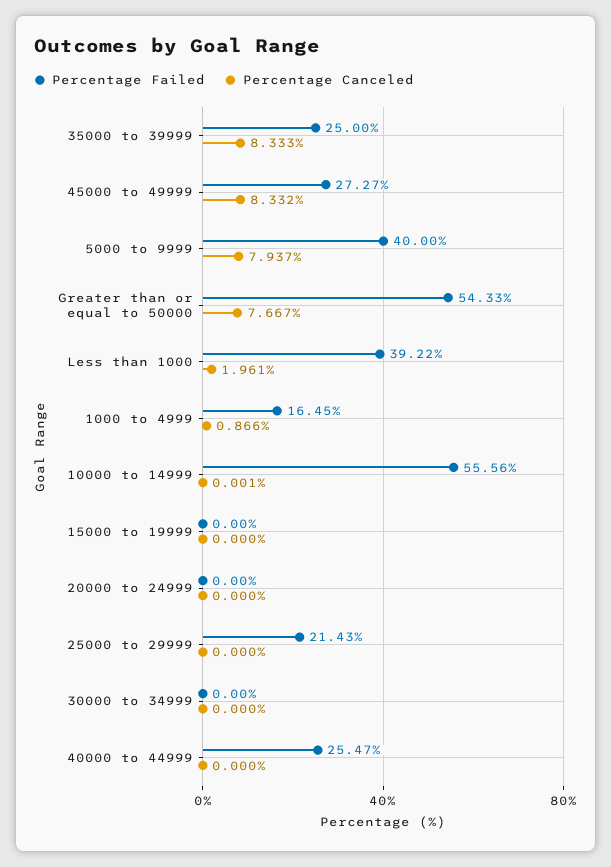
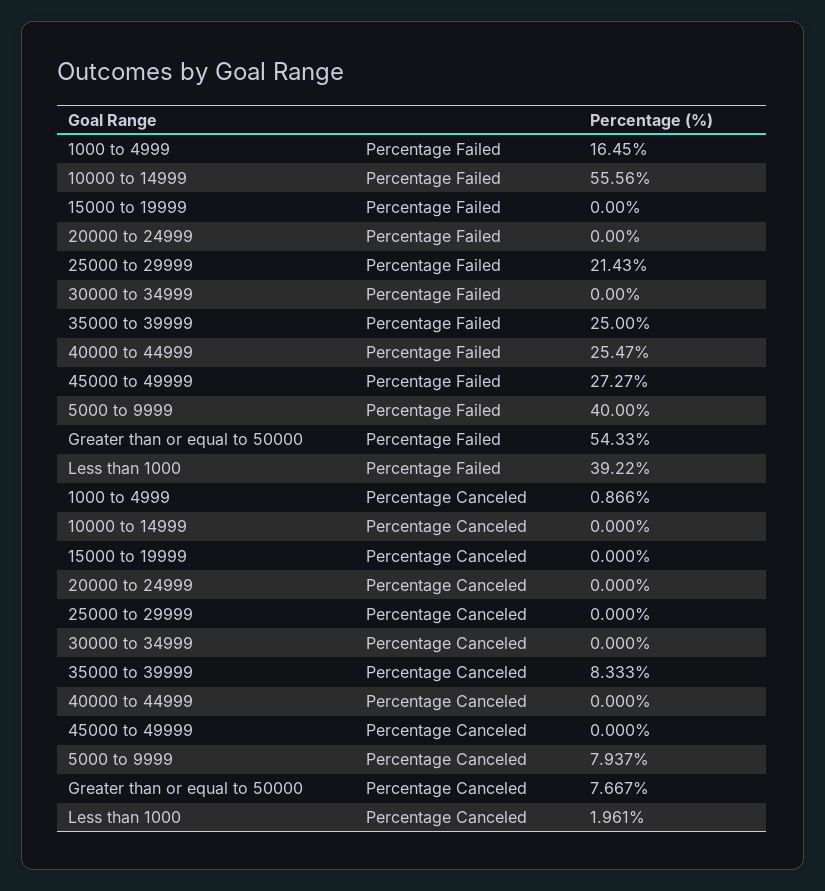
Percentage Canceled, 45000 to 49999: 8.332 -> 0
Percentage Canceled, 10000 to 14999: 0.001 -> 0

